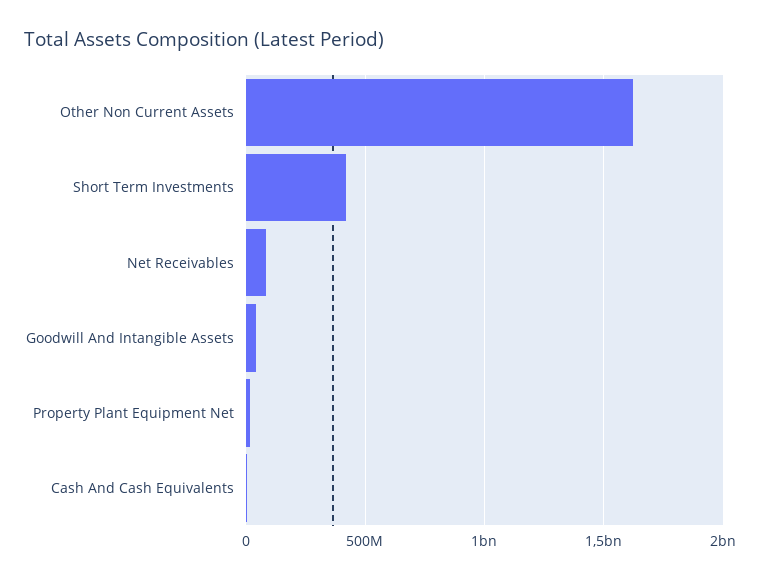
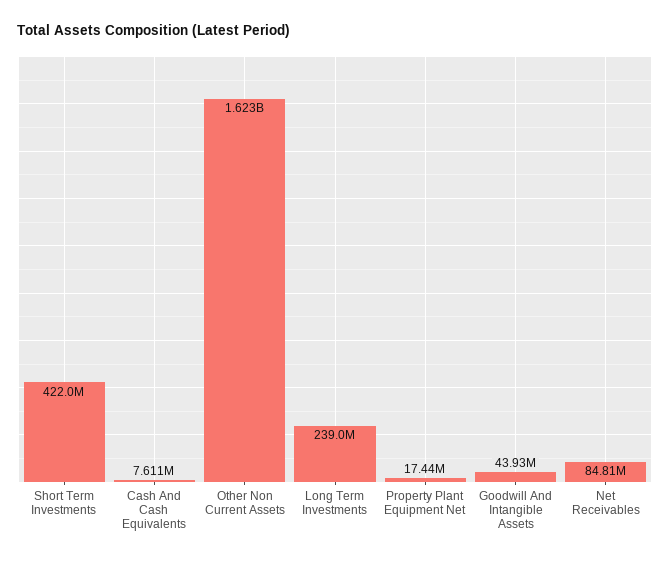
Long Term Investments: none -> 239000000

